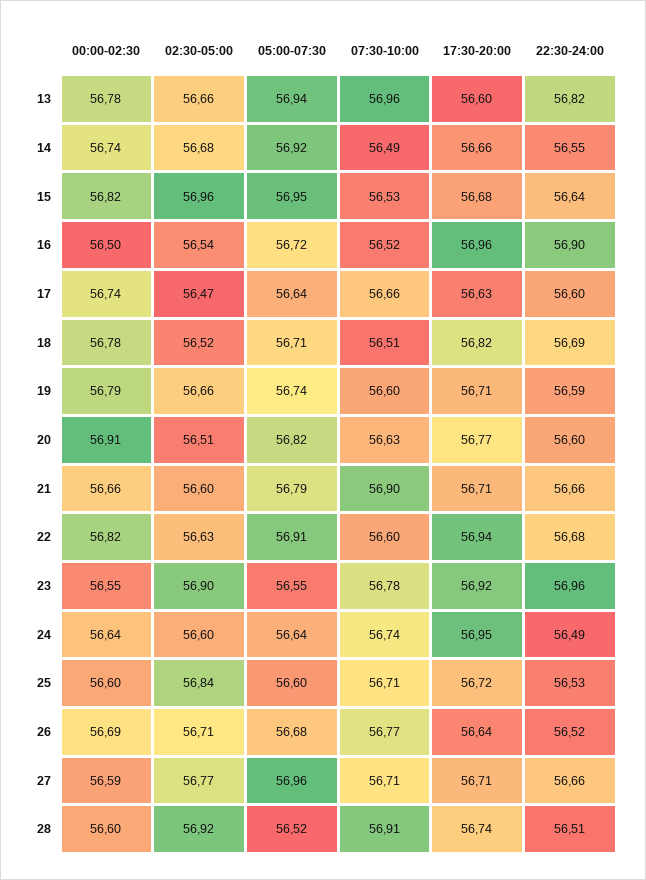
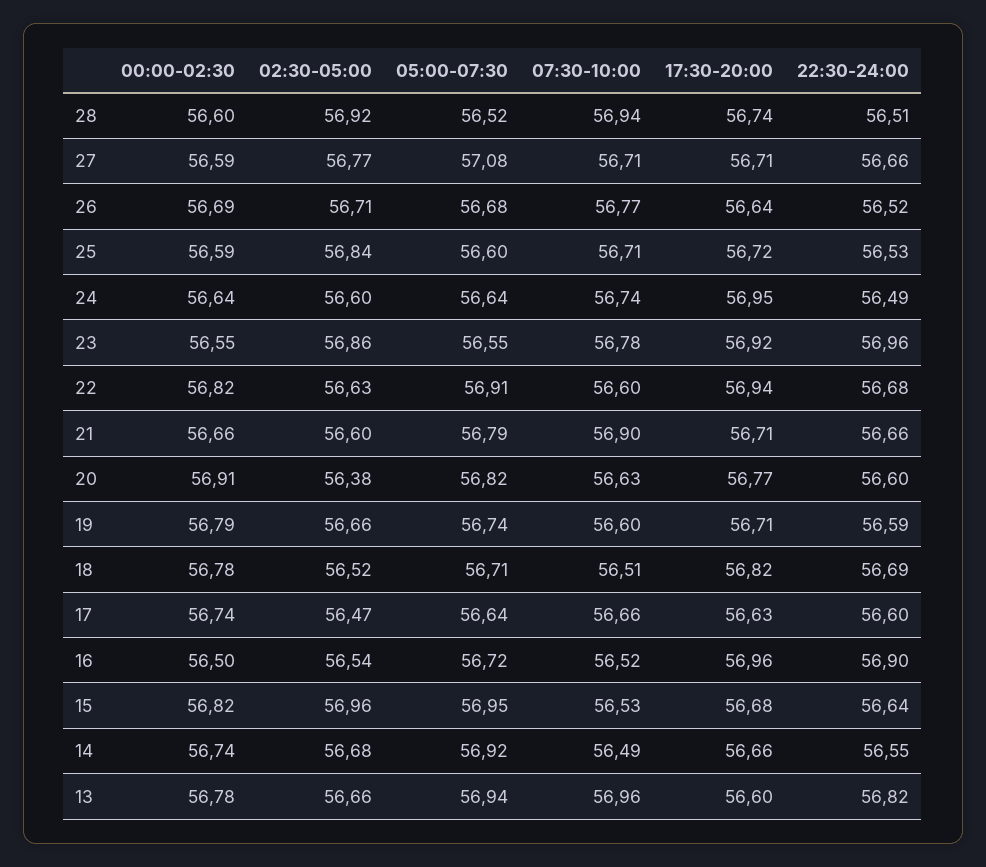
02:30-05:00, 20: 56.51 -> 56.38
02:30-05:00, 23: 56.9 -> 56.86
00:00-02:30, 25: 56.6 -> 56.59
05:00-07:30, 27: 56.96 -> 57.08
07:30-10:00, 28: 56.91 -> 56.94

